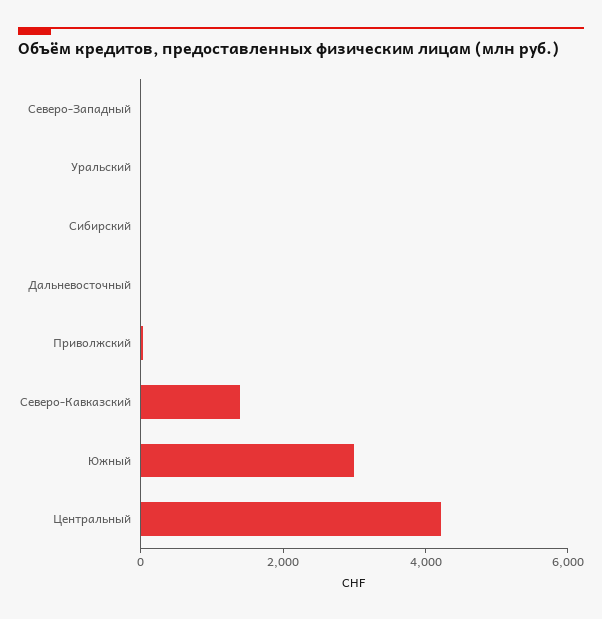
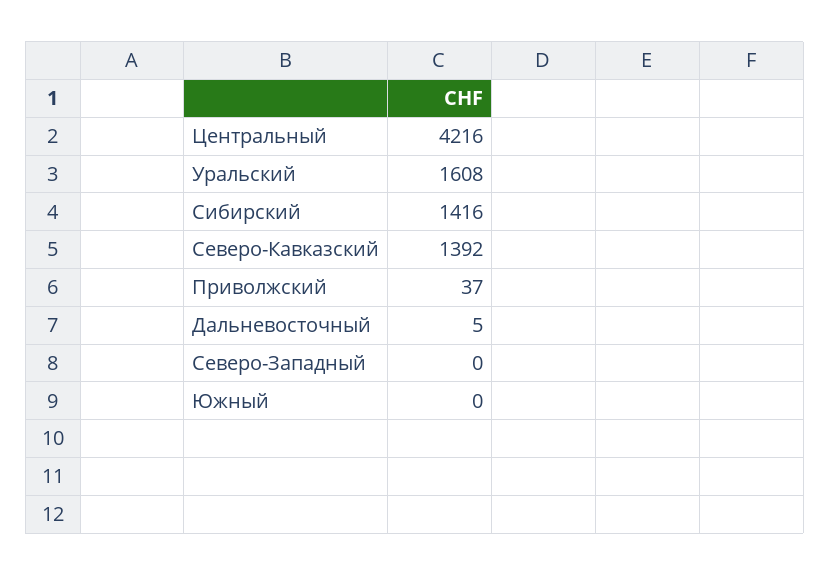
Уральский: 0 -> 1608
Сибирский: 0 -> 1416
Южный: 3000 -> 0

